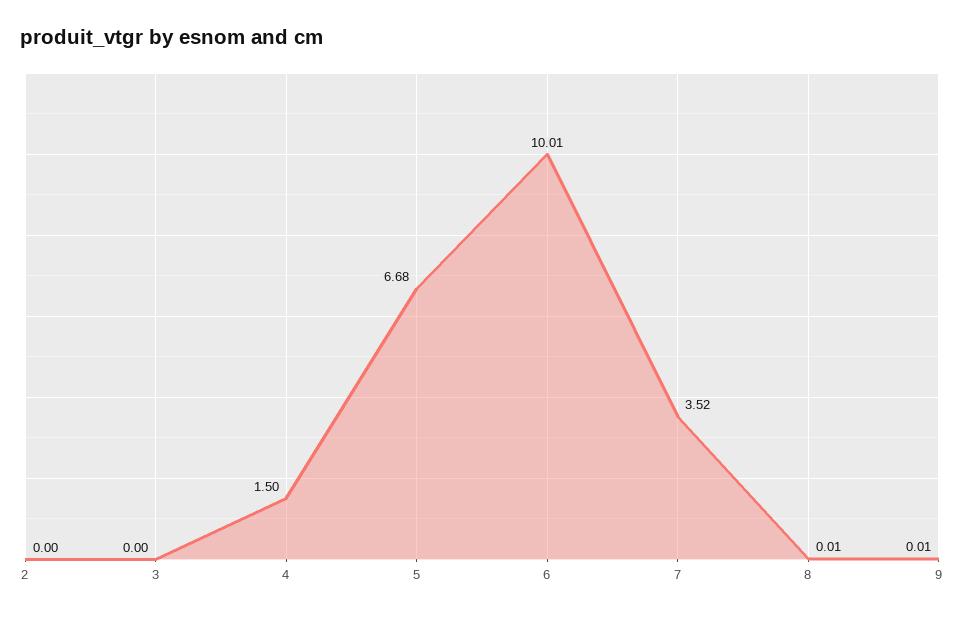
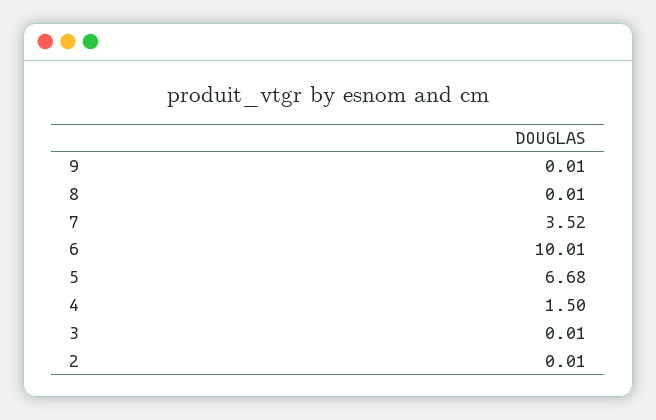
2: 0 -> 0.01
3: 0 -> 0.01

